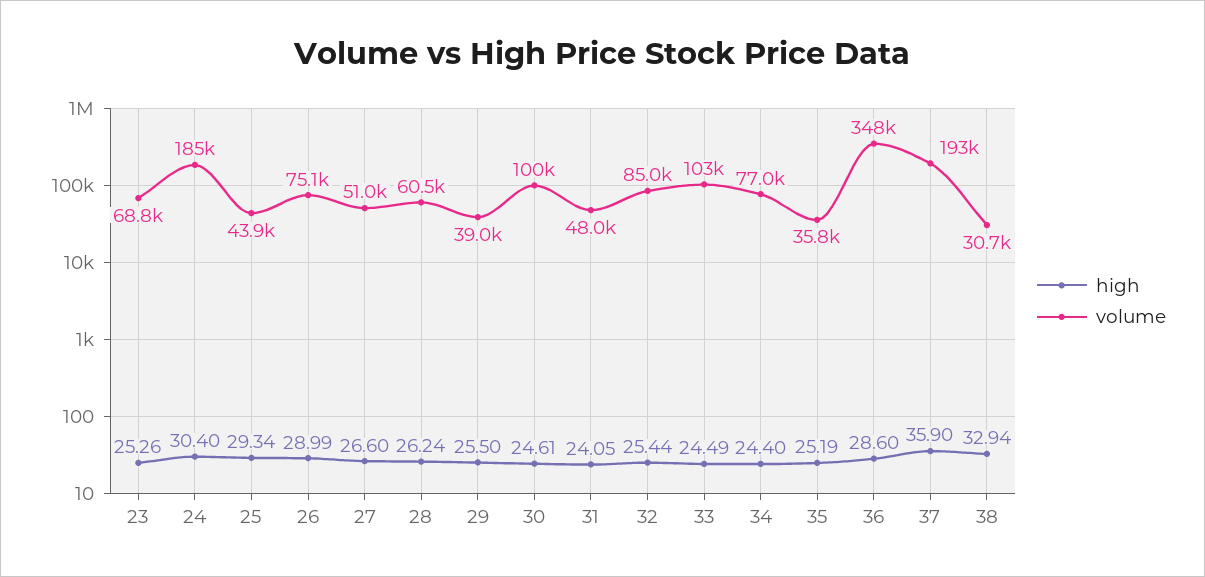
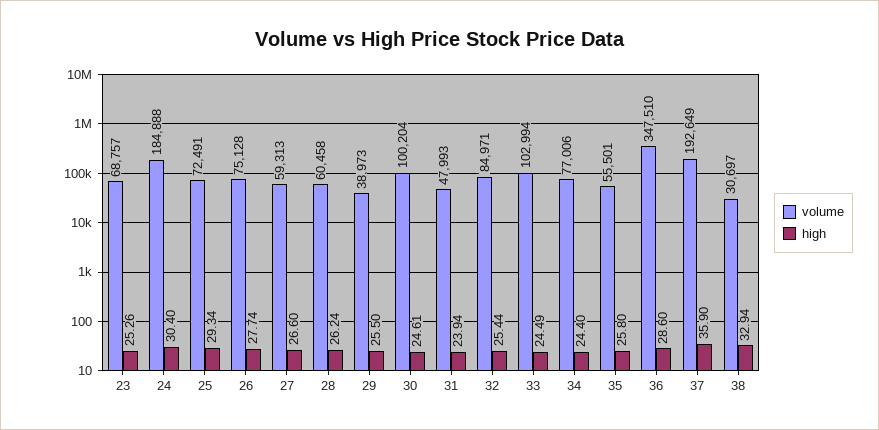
volume, 25: 43900 -> 72491
high, 26: 28.99 -> 27.74
volume, 27: 51000 -> 59313
high, 31: 24.05 -> 23.94
high, 35: 25.19 -> 25.8
volume, 35: 35800 -> 55501

